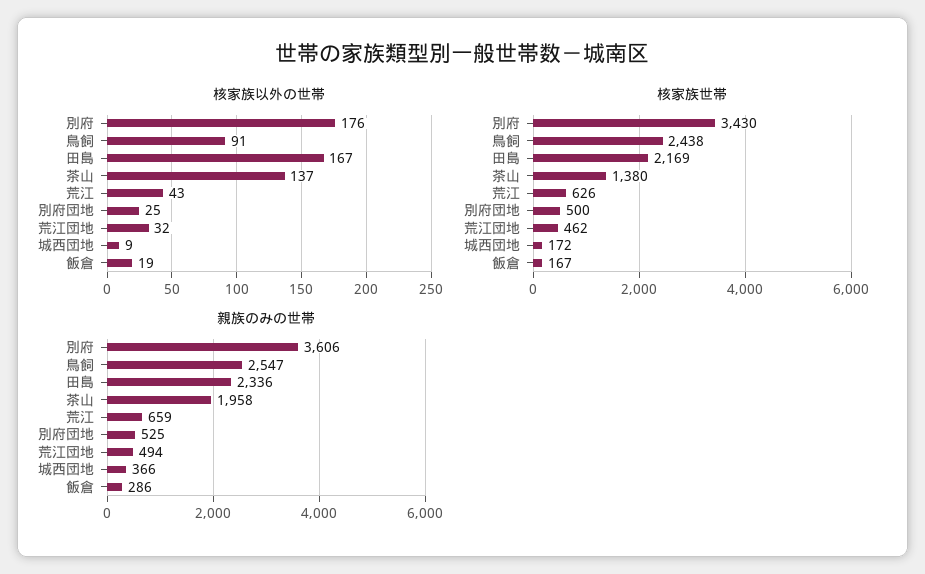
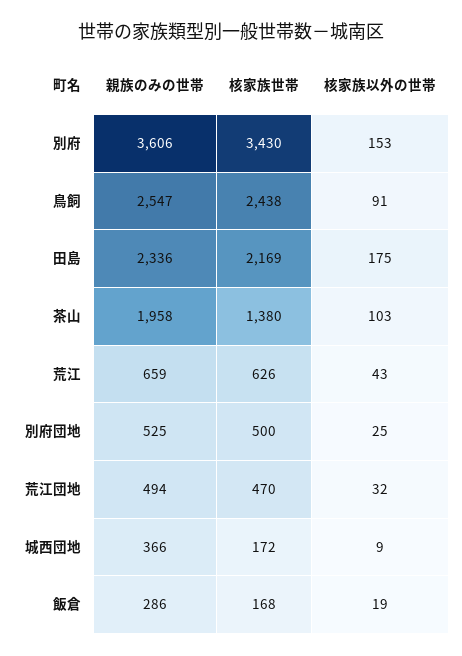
核家族以外の世帯, 別府: 176 -> 153
核家族以外の世帯, 田島: 167 -> 175
核家族以外の世帯, 茶山: 137 -> 103
核家族世帯, 荒江団地: 462 -> 470
核家族世帯, 飯倉: 167 -> 168

